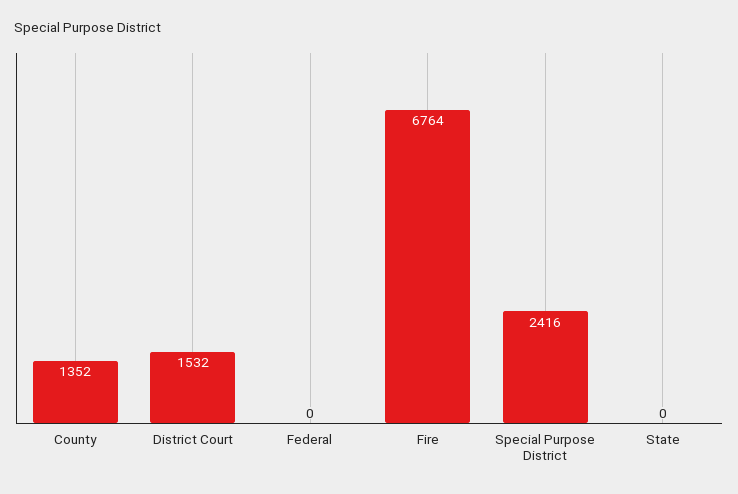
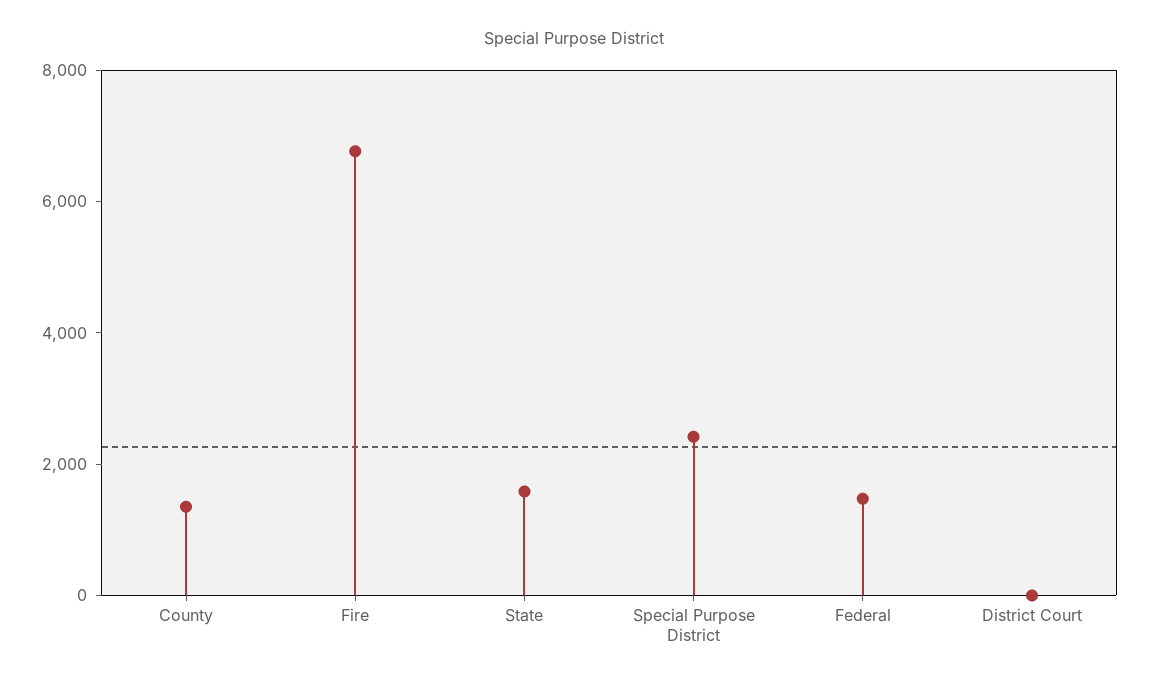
District Court: 1532 -> 0
Federal: 0 -> 1500
State: 0 -> 1500

